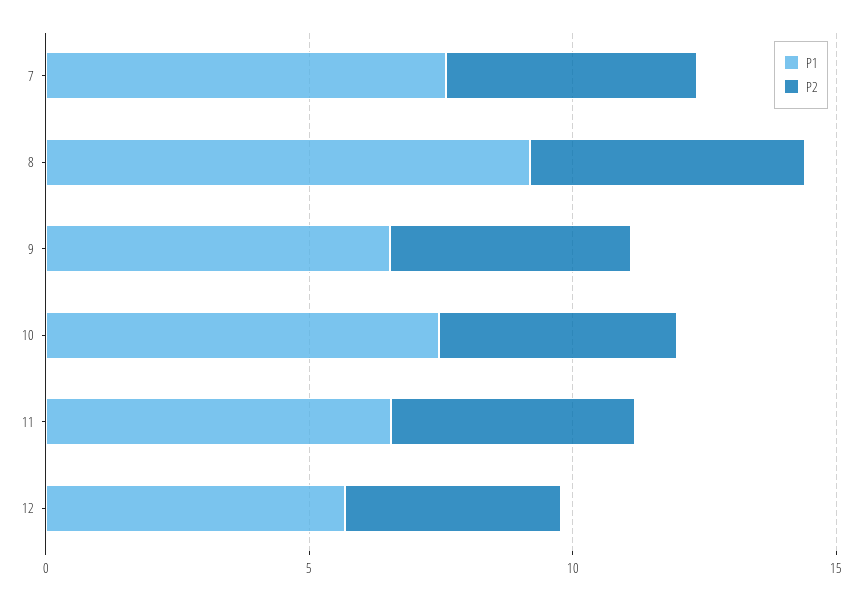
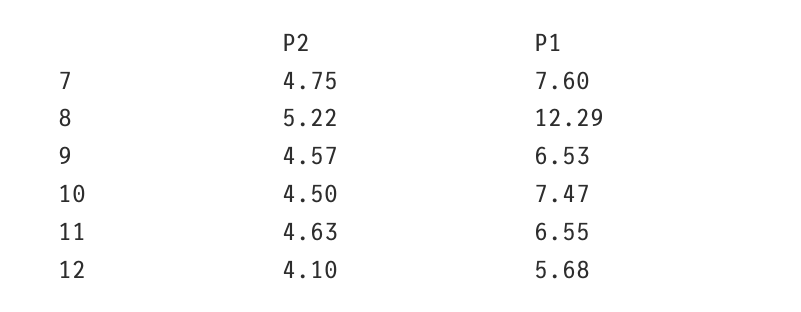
P1, 8: 9 -> 12.29

